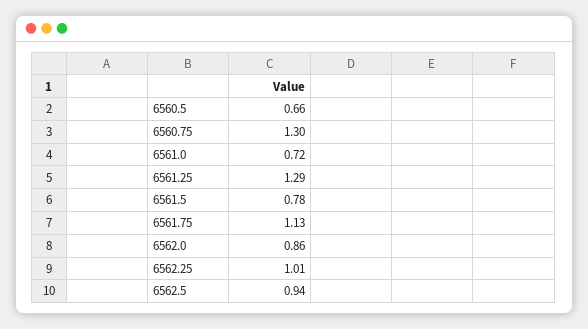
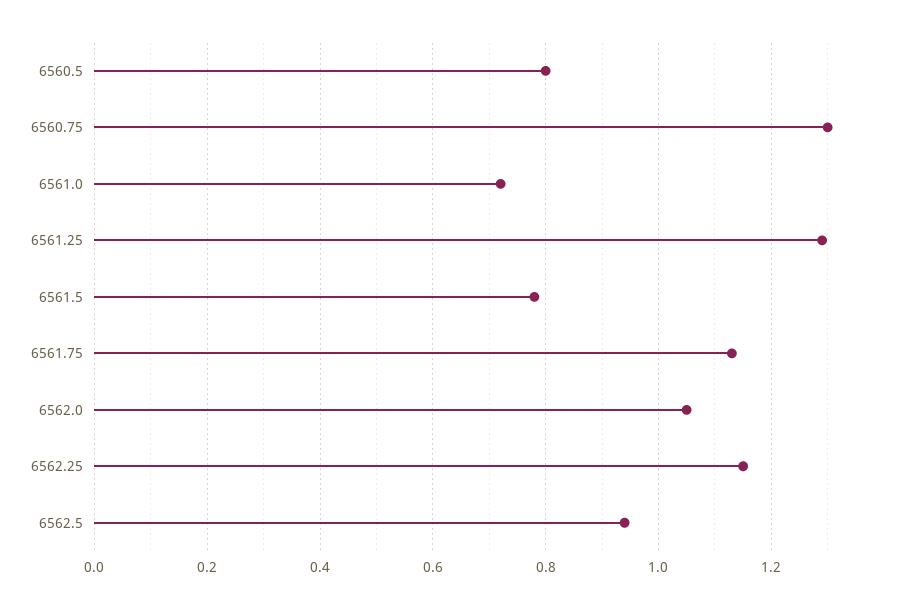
6560.5: 0.66 -> 0.8
6562.0: 0.86 -> 1.05
6562.25: 1.01 -> 1.15

